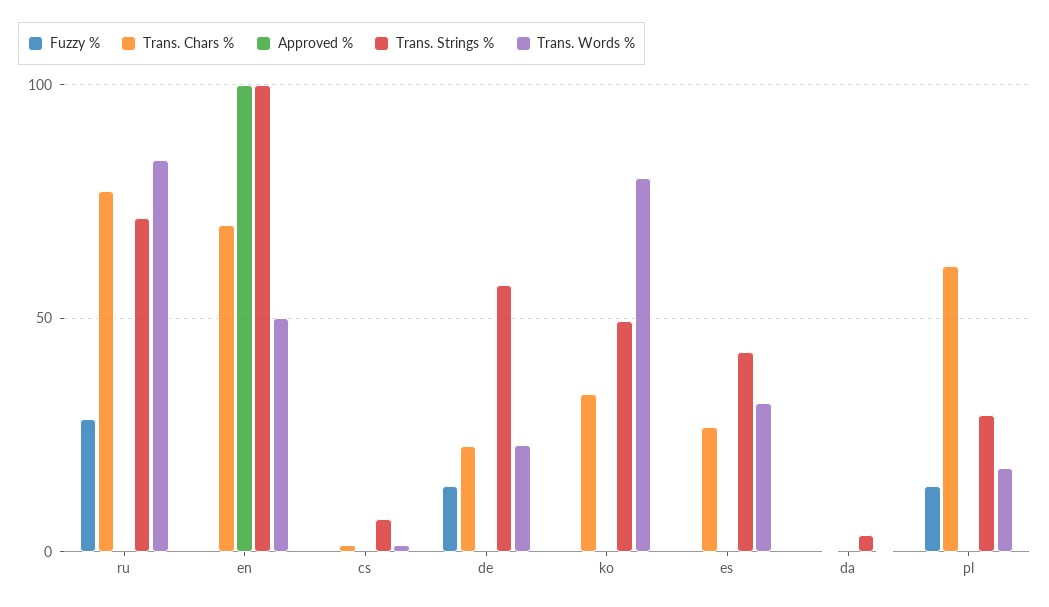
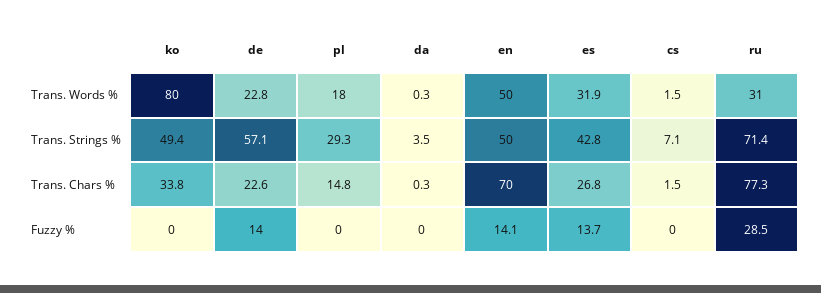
Approved %, ru: 0 -> none
Trans. Words %, ru: 85 -> 31
Fuzzy %, en: 0 -> 14.1
Approved %, en: 100 -> none
Trans. Strings %, en: 100 -> 50
Approved %, cs: 0 -> none
Approved %, de: 0 -> none
Approved %, ko: 0 -> none
Fuzzy %, es: 0 -> 13.7
Approved %, es: 0 -> none
Approved %, da: 0 -> none
Fuzzy %, pl: 15 -> 0
Trans. Chars %, pl: 60 -> 14.8
Approved %, pl: 0 -> none

